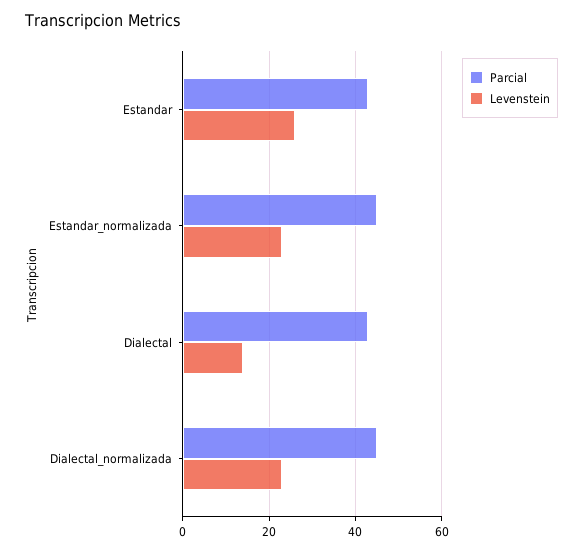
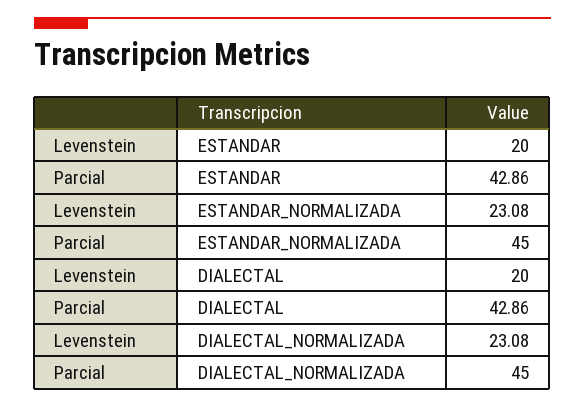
Levenstein, Estandar: 26 -> 20
Levenstein, Dialectal: 14 -> 20

